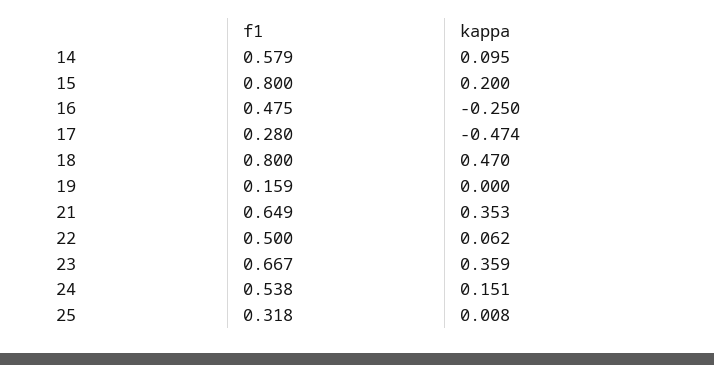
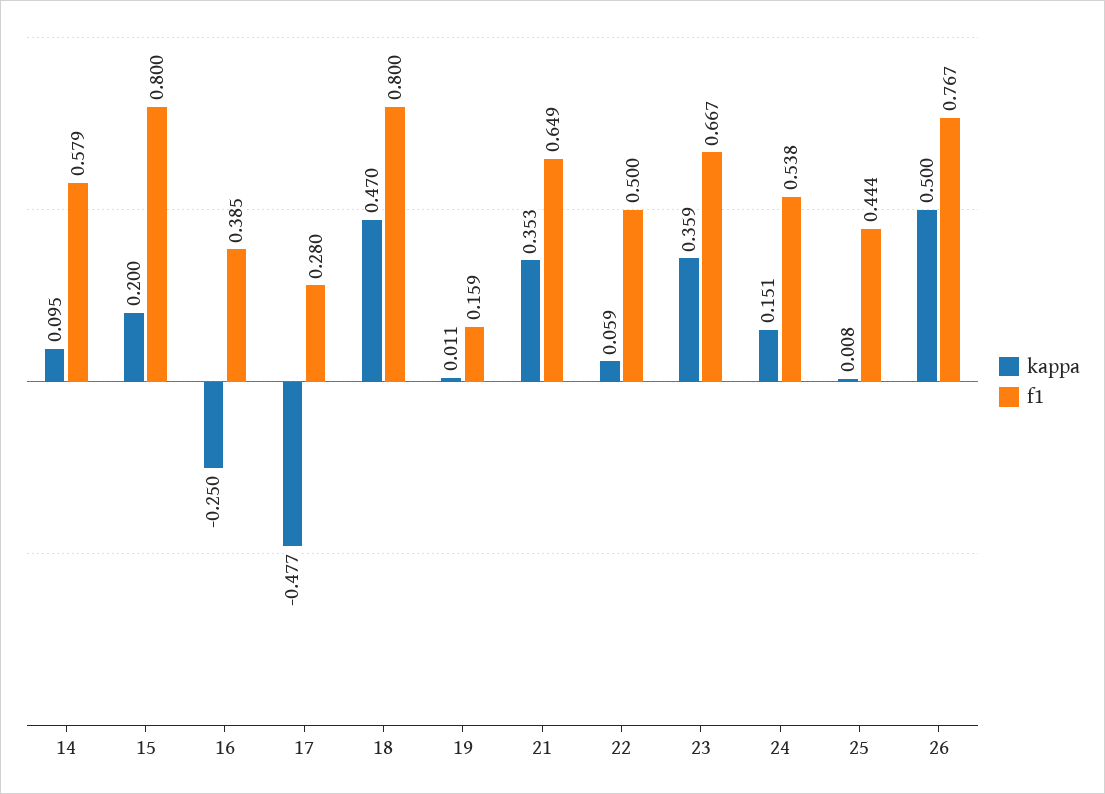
f1, 16: 0.475 -> 0.385
kappa, 17: -0.474 -> -0.477
kappa, 19: 0 -> 0.011
kappa, 22: 0.062 -> 0.059
f1, 25: 0.318 -> 0.444
kappa, 26: none -> 0.5
f1, 26: none -> 0.767

